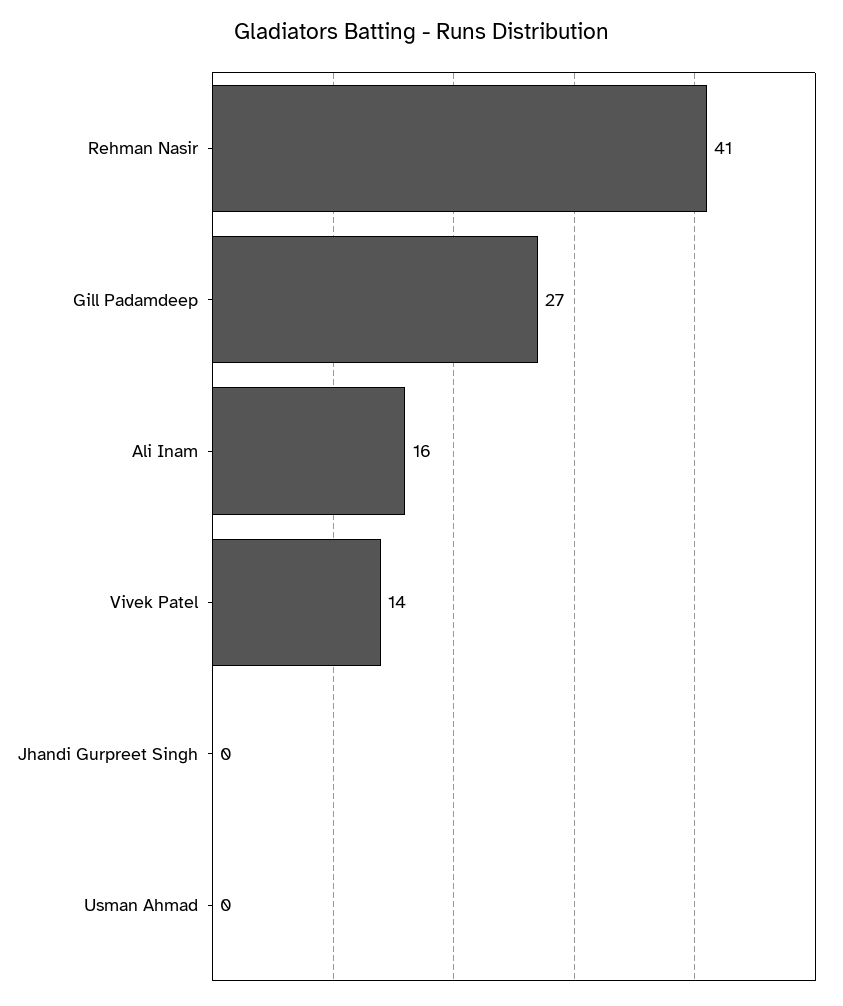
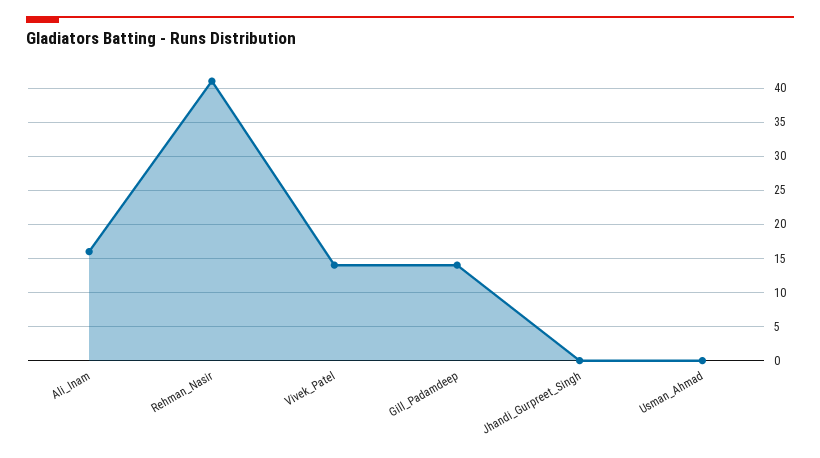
Gill Padamdeep: 27 -> 14

